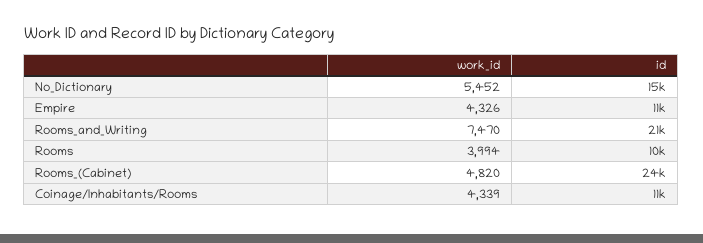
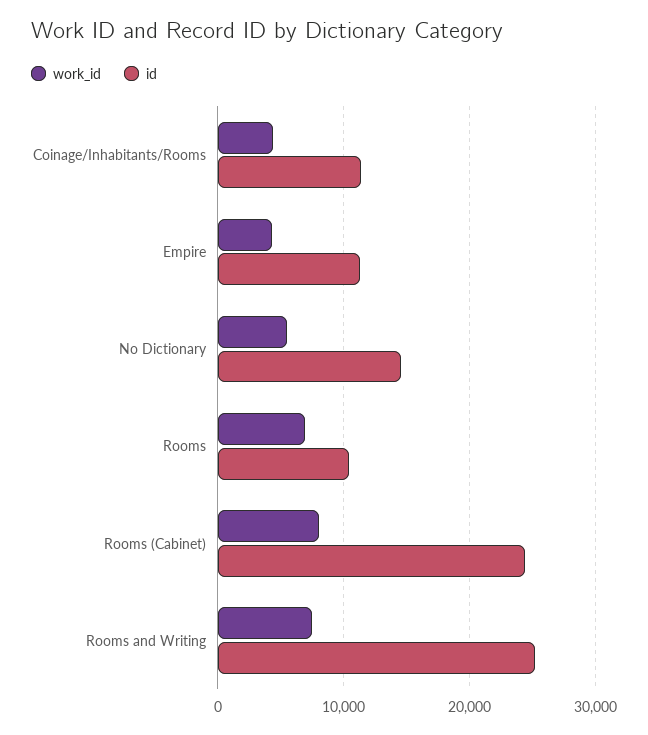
id, Rooms_and_Writing: 21000 -> 25000
work_id, Rooms: 3994 -> 7000
work_id, Rooms_(Cabinet): 4820 -> 8000

